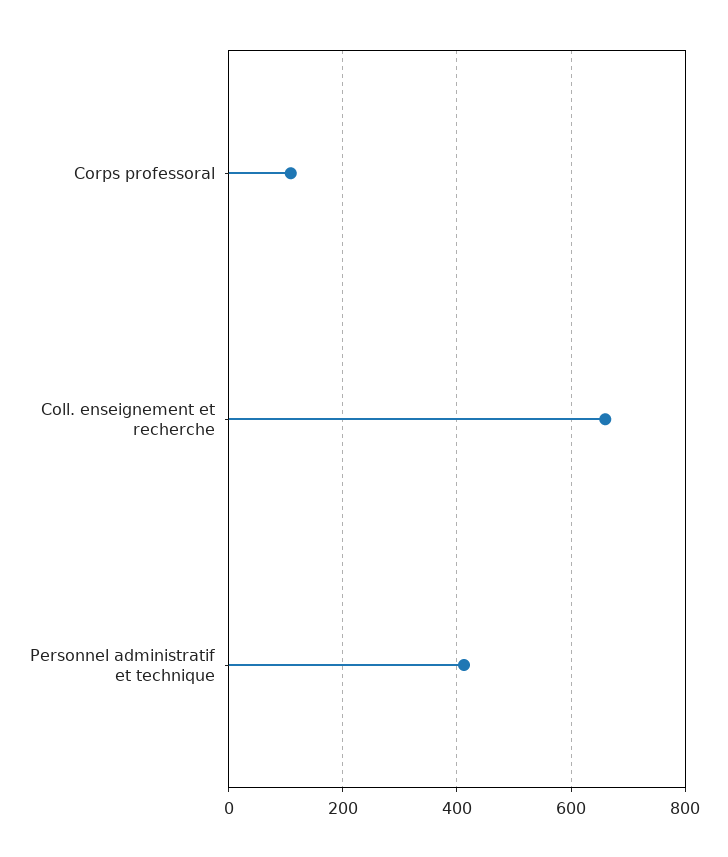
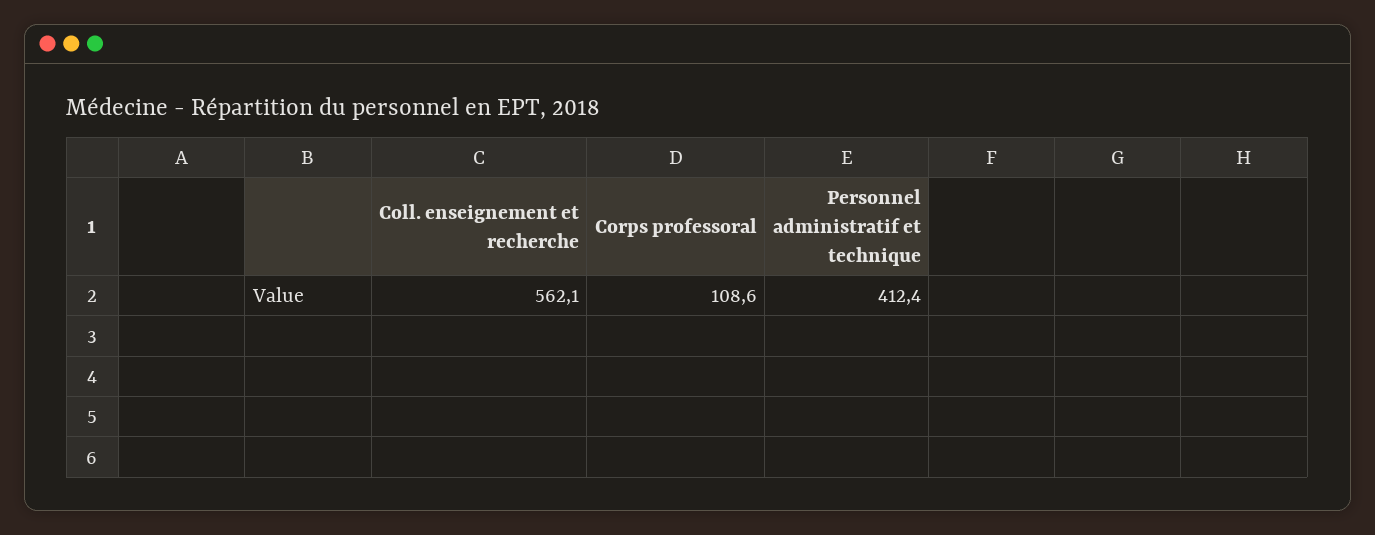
Coll. enseignement et recherche: 660 -> 562.1

